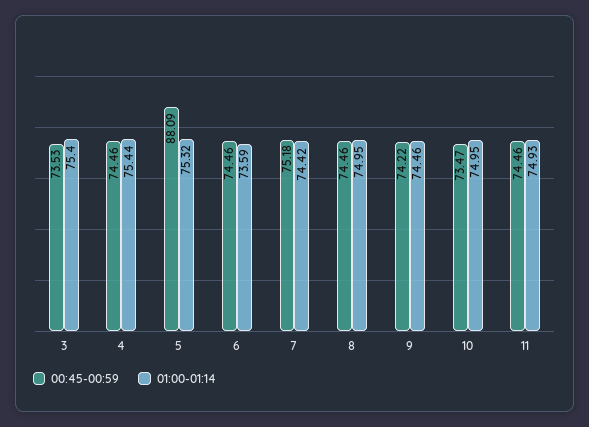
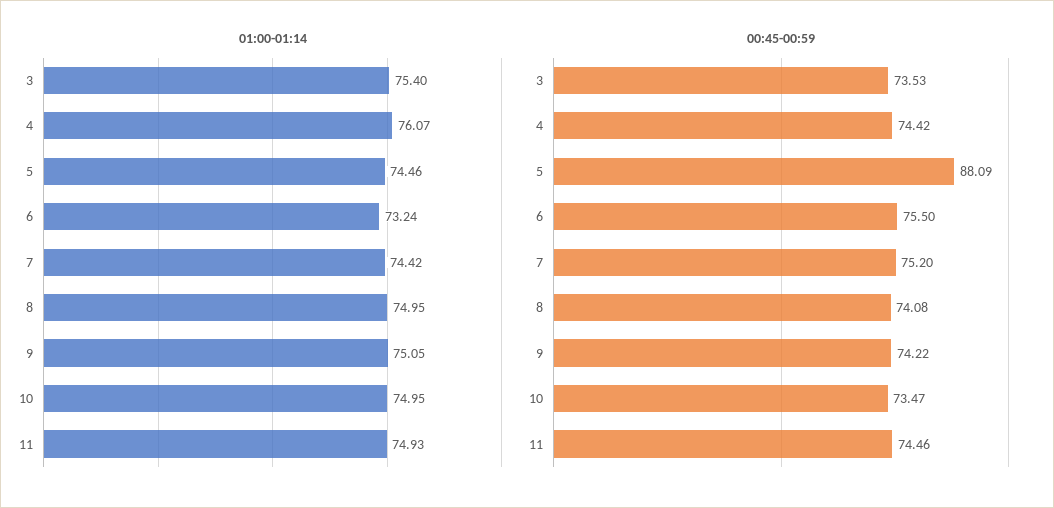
00:45-00:59, 4: 74.46 -> 74.42
01:00-01:14, 4: 75.44 -> 76.07
01:00-01:14, 5: 75.32 -> 74.46
00:45-00:59, 6: 74.46 -> 75.5
01:00-01:14, 6: 73.59 -> 73.24
00:45-00:59, 7: 75.18 -> 75.2
00:45-00:59, 8: 74.46 -> 74.08
01:00-01:14, 9: 74.46 -> 75.05

